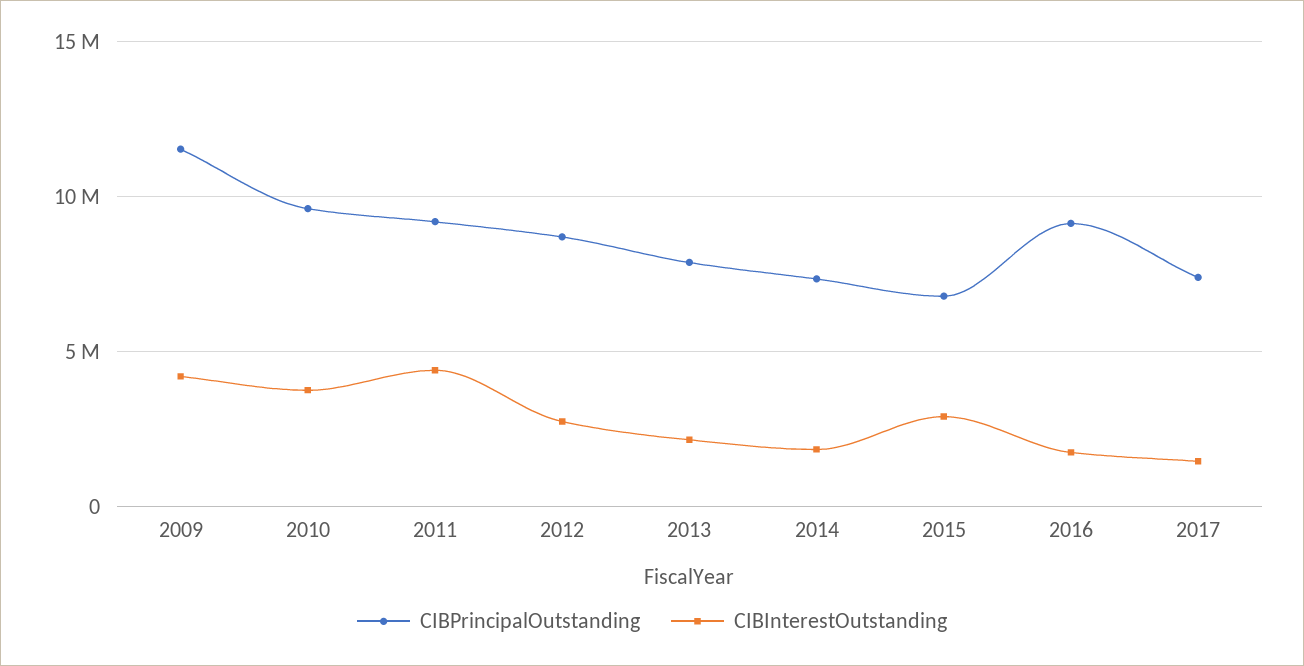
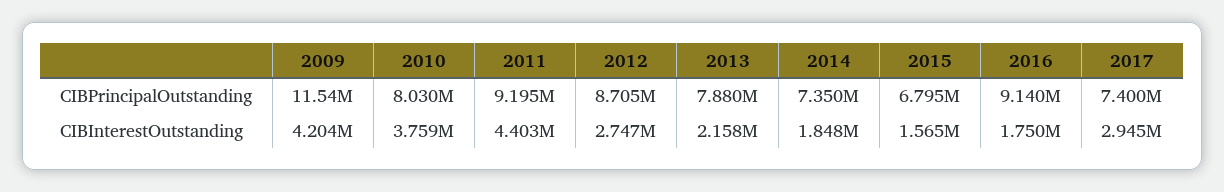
CIBPrincipalOutstanding, 2010: 9500000 -> 8030000
CIBInterestOutstanding, 2015: 3000000 -> 1565000
CIBInterestOutstanding, 2017: 1500000 -> 2945000

